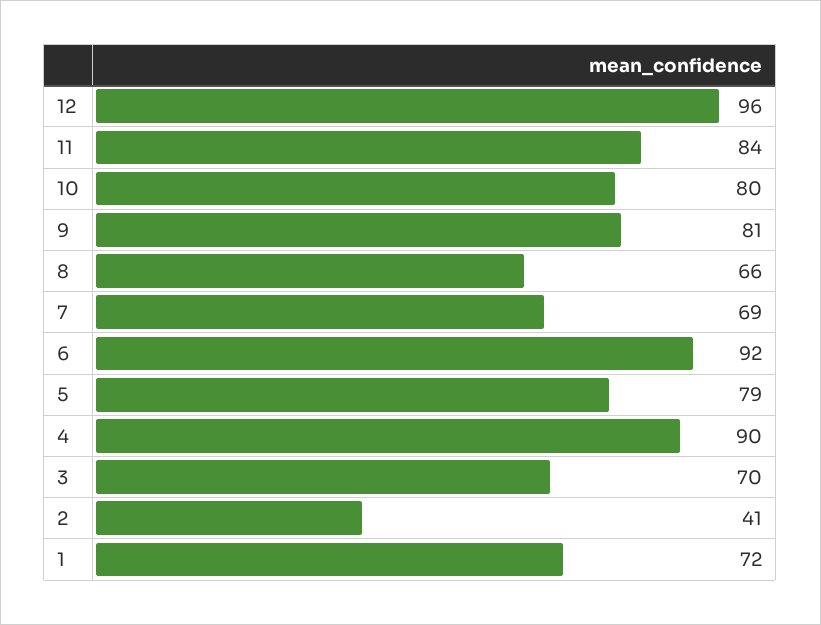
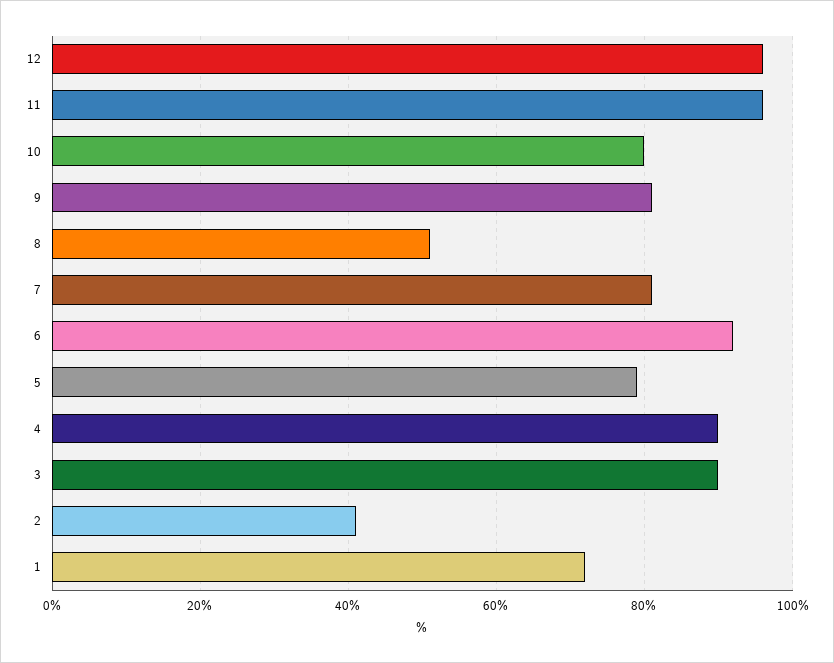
11: 84 -> 95
8: 66 -> 50
7: 69 -> 80
3: 70 -> 90

